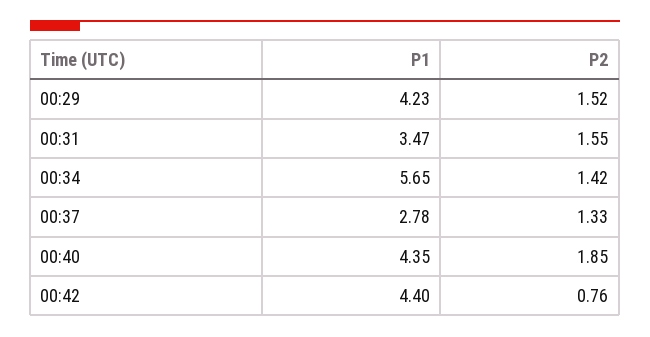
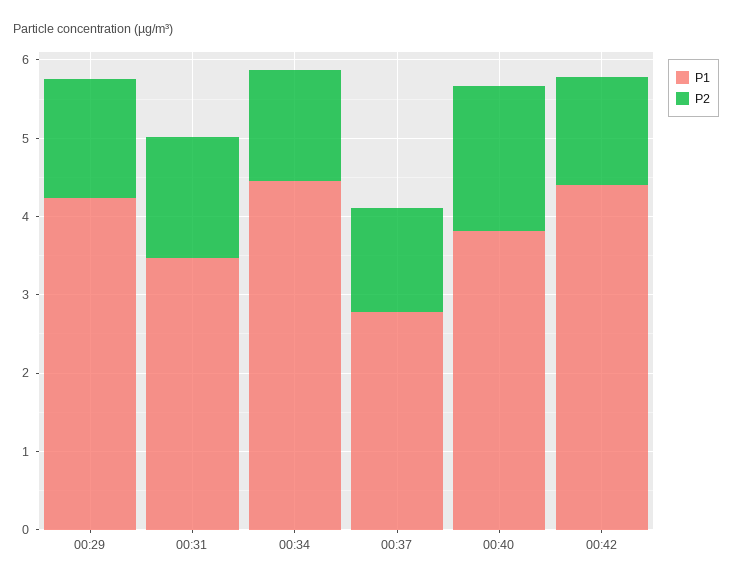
P1, 00:34: 5.65 -> 4.4
P1, 00:40: 4.35 -> 3.8
P2, 00:42: 0.76 -> 1.4

